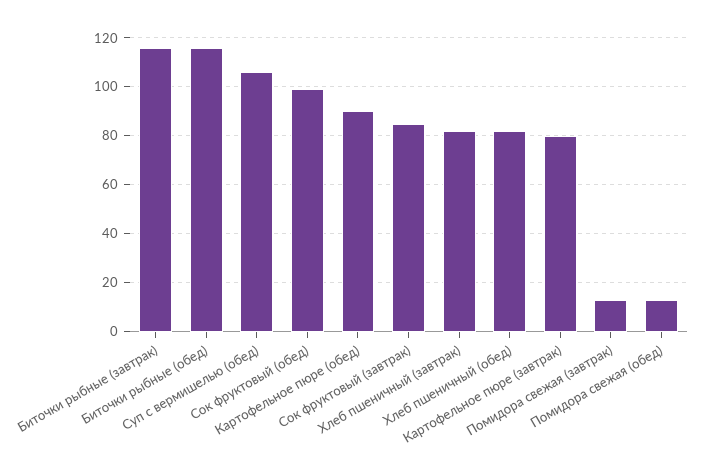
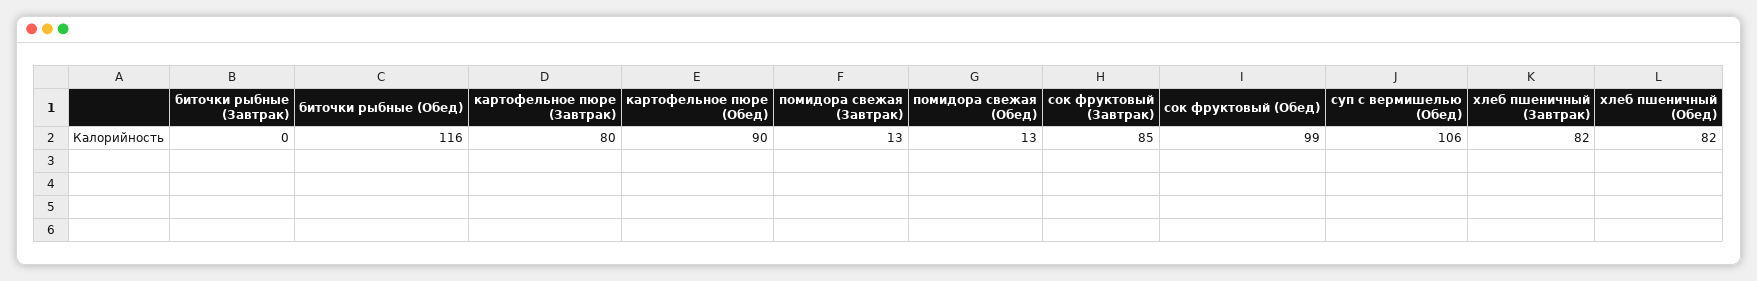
Биточки рыбные (завтрак): 115 -> 0

